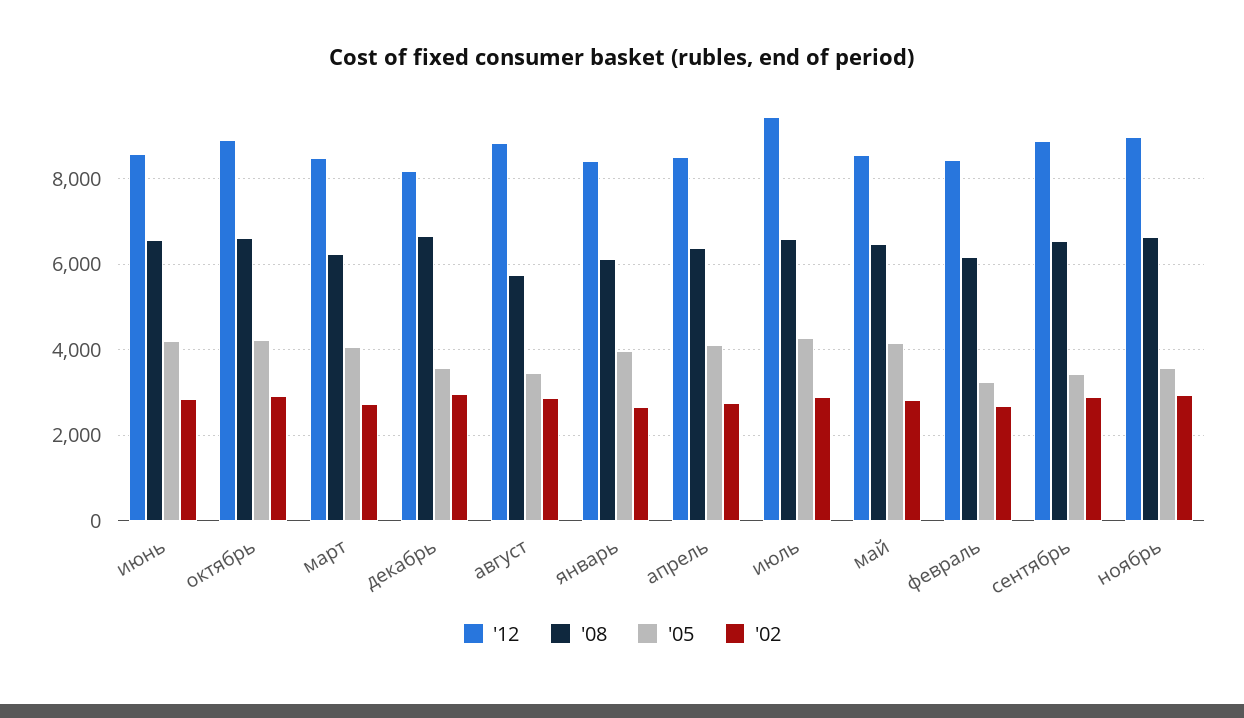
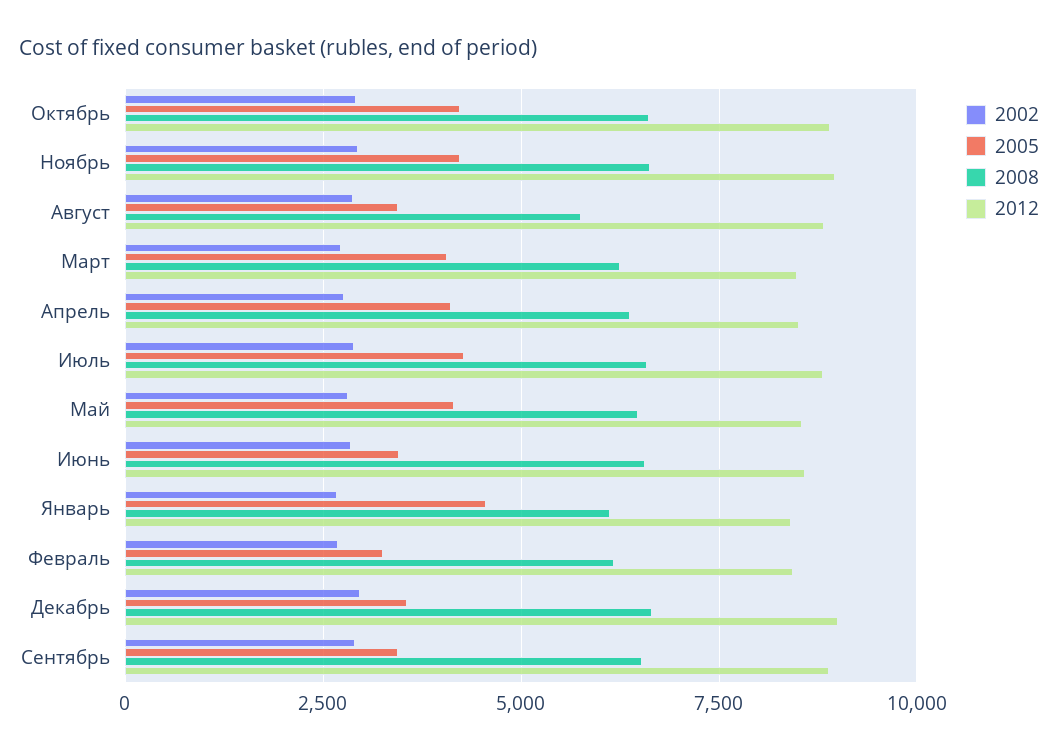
'05, июнь: 4200 -> 3500
'12, декабрь: 8200 -> 9000
'05, январь: 4000 -> 4500
'12, июль: 9400 -> 8750
'05, ноябрь: 3600 -> 4250

